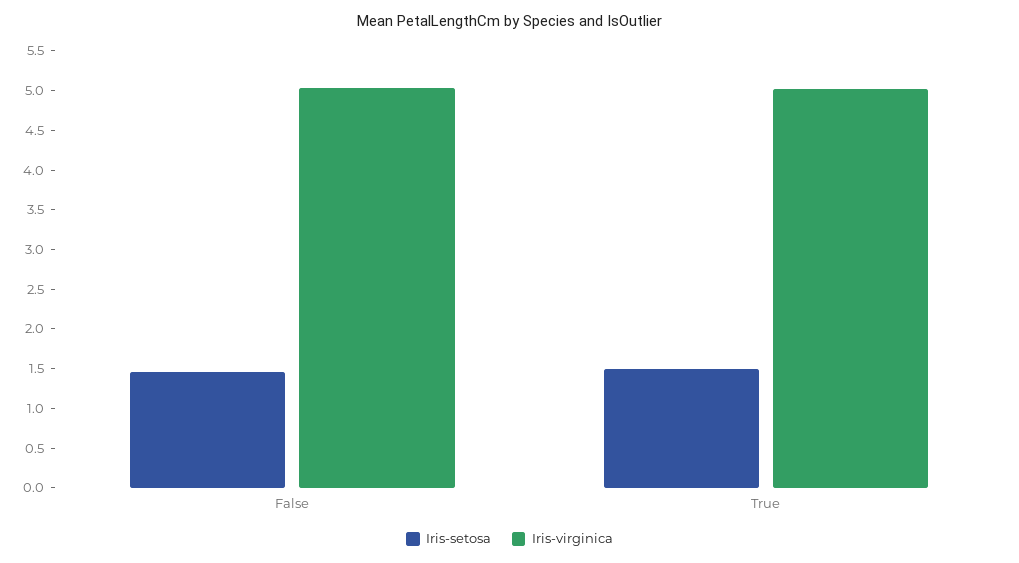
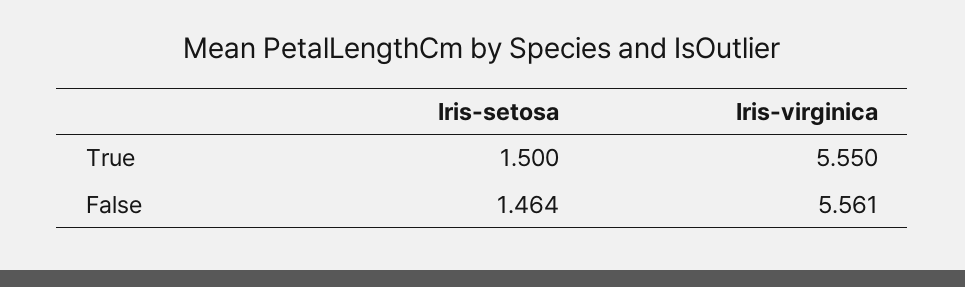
Iris-virginica, False: 5 -> 5.561
Iris-virginica, True: 5 -> 5.55

